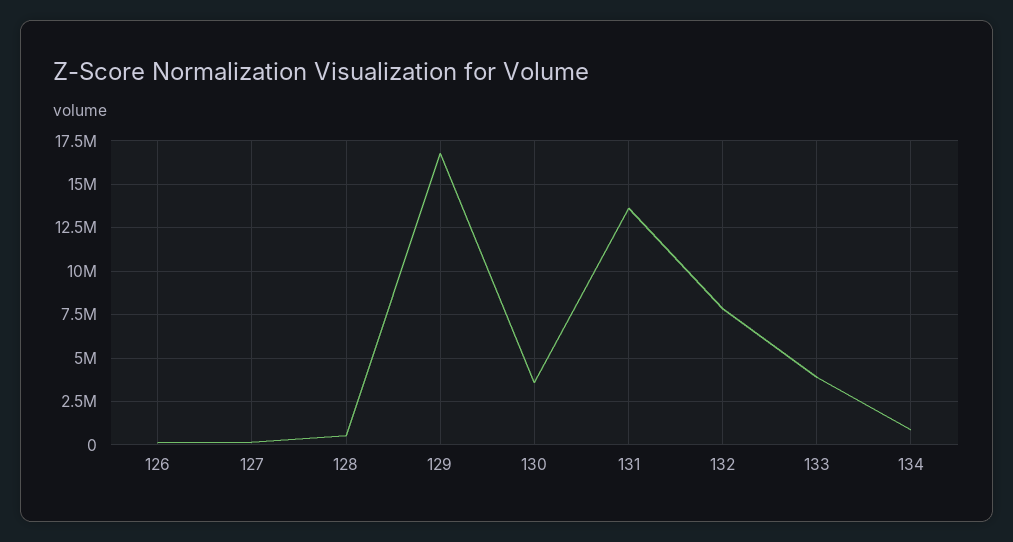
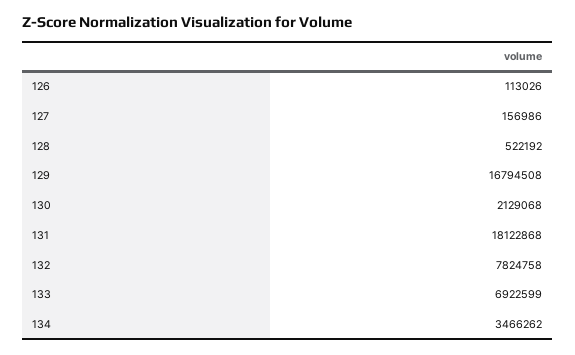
130: 3500000 -> 2129068
131: 13500000 -> 18122868
133: 4000000 -> 6922599
134: 1000000 -> 3466262

